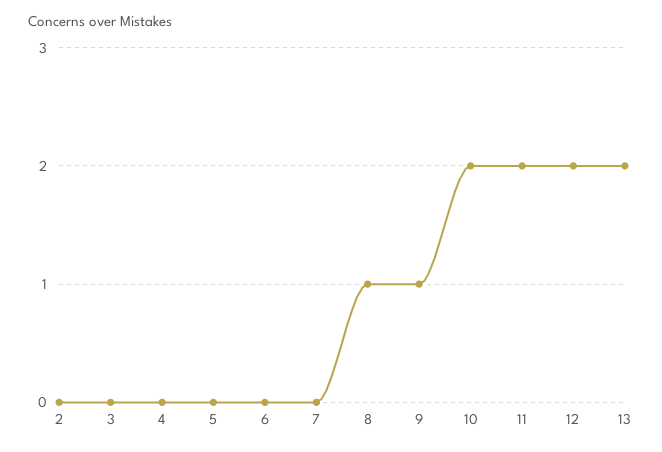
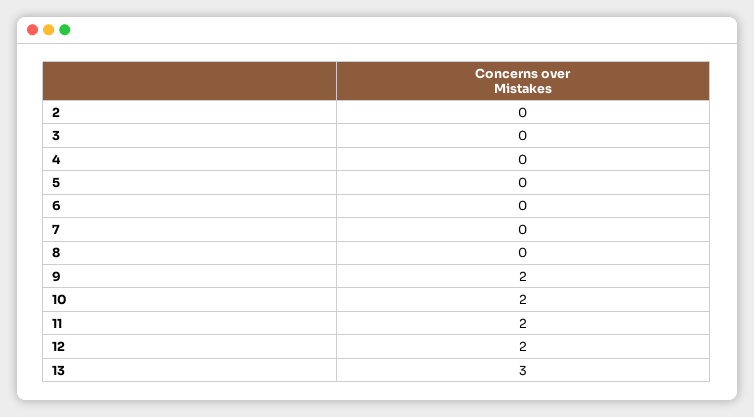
8: 1 -> 0
9: 1 -> 2
13: 2 -> 3

